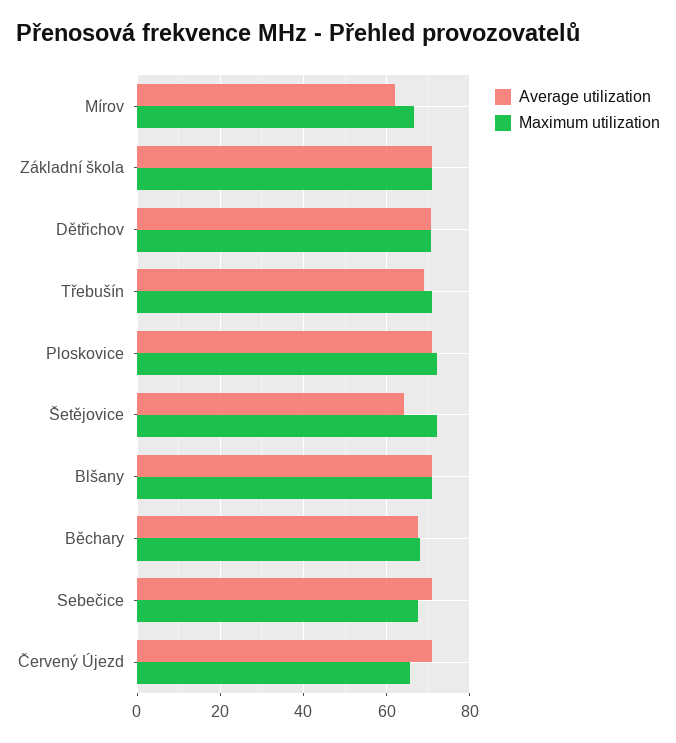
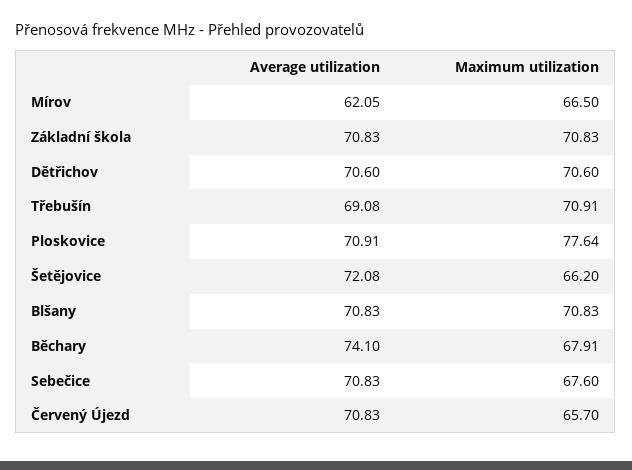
Maximum utilization, Ploskovice: 72 -> 77.64
Average utilization, Šetějovice: 64 -> 72.08
Maximum utilization, Šetějovice: 72 -> 66.2
Average utilization, Běchary: 68 -> 74.1

